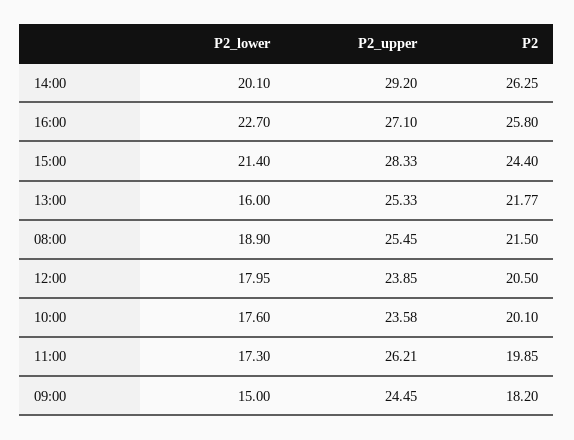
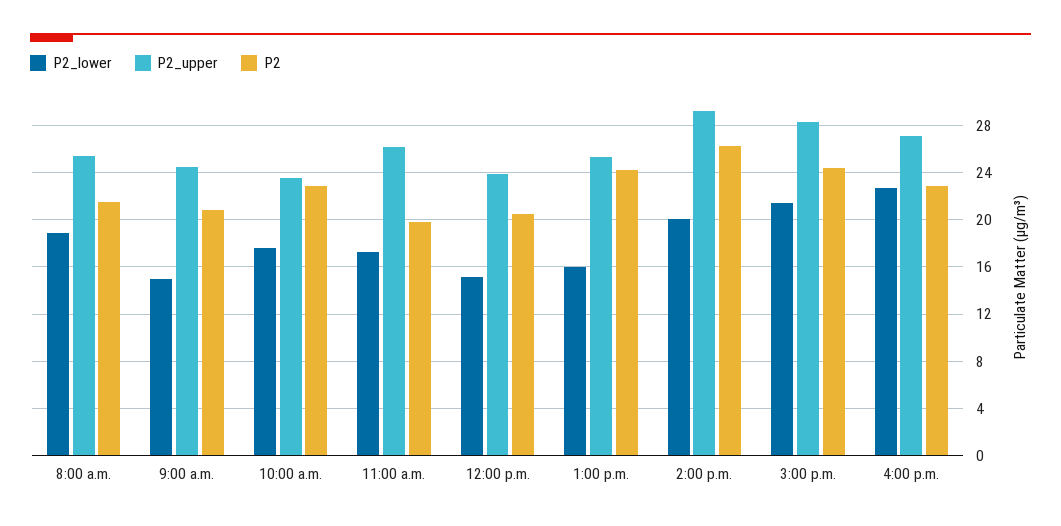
P2, 16:00: 25.8 -> 23
P2, 13:00: 21.77 -> 24
P2_lower, 12:00: 17.95 -> 15
P2, 10:00: 20.1 -> 23
P2, 09:00: 18.2 -> 21

